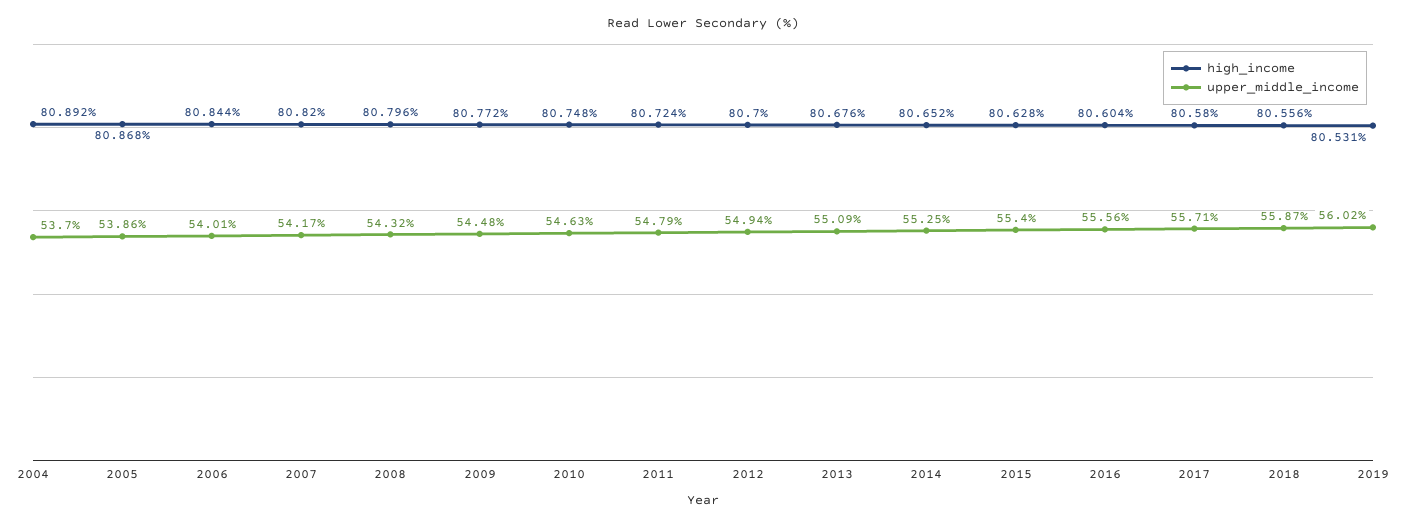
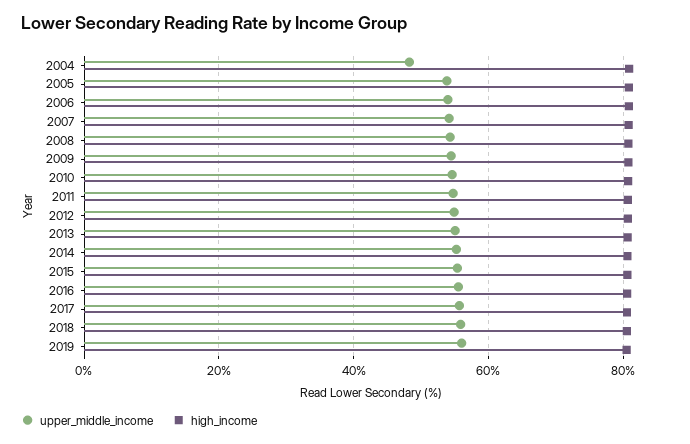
upper_middle_income, 2004: 53.7 -> 48

